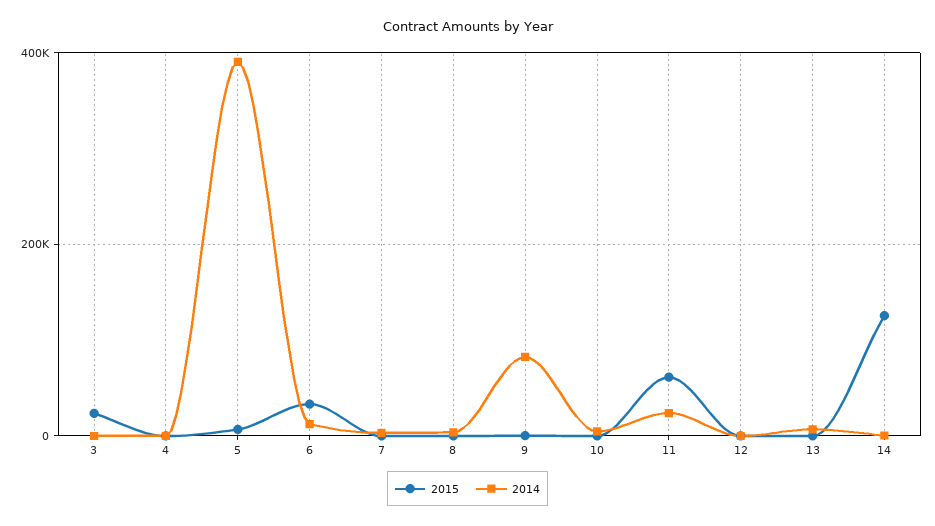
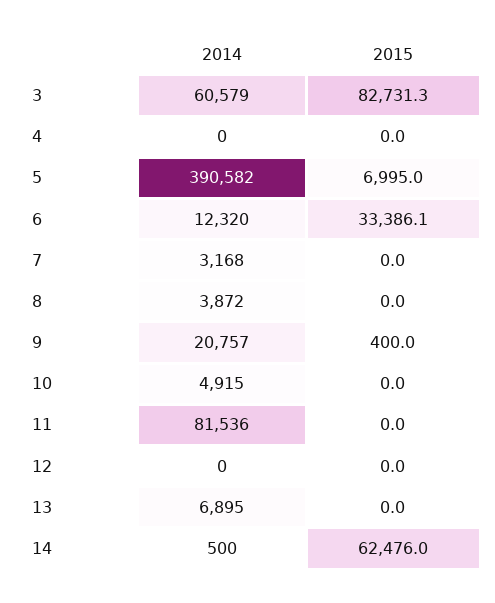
2015, 3: 20000 -> 82731.3
2014, 3: 0 -> 60579
2014, 9: 80000 -> 20757
2015, 11: 60000 -> 0
2014, 11: 20000 -> 81536
2015, 14: 120000 -> 62476

